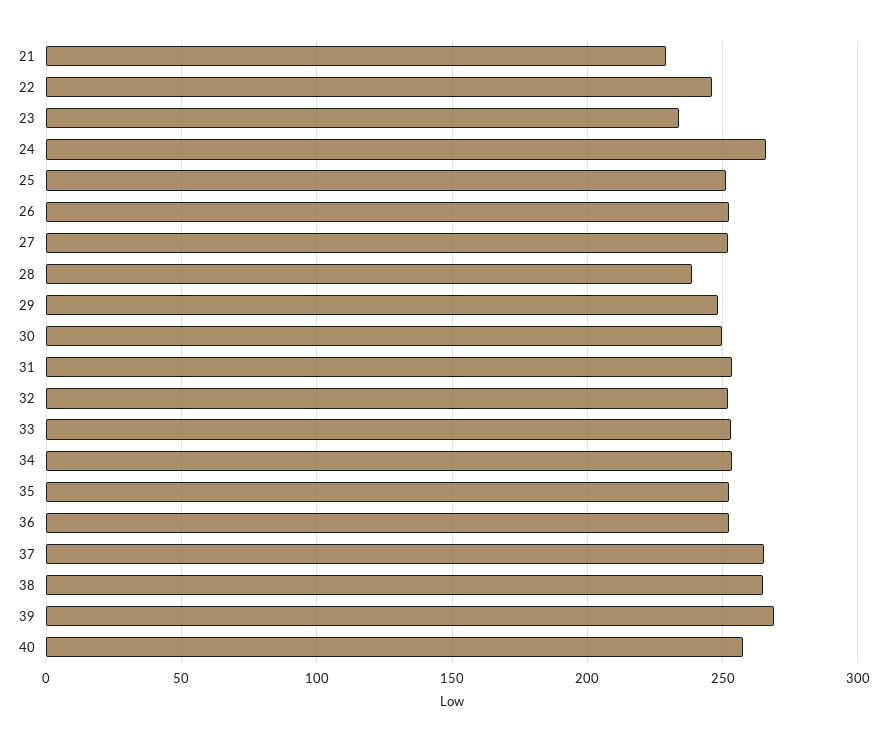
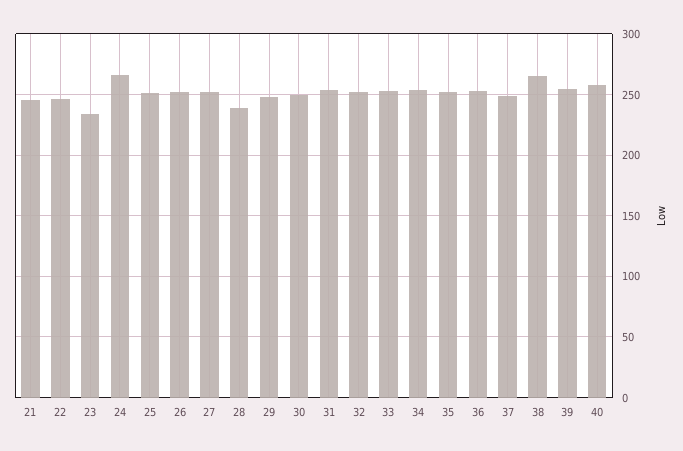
21: 230 -> 245
37: 265 -> 250
39: 270 -> 255

